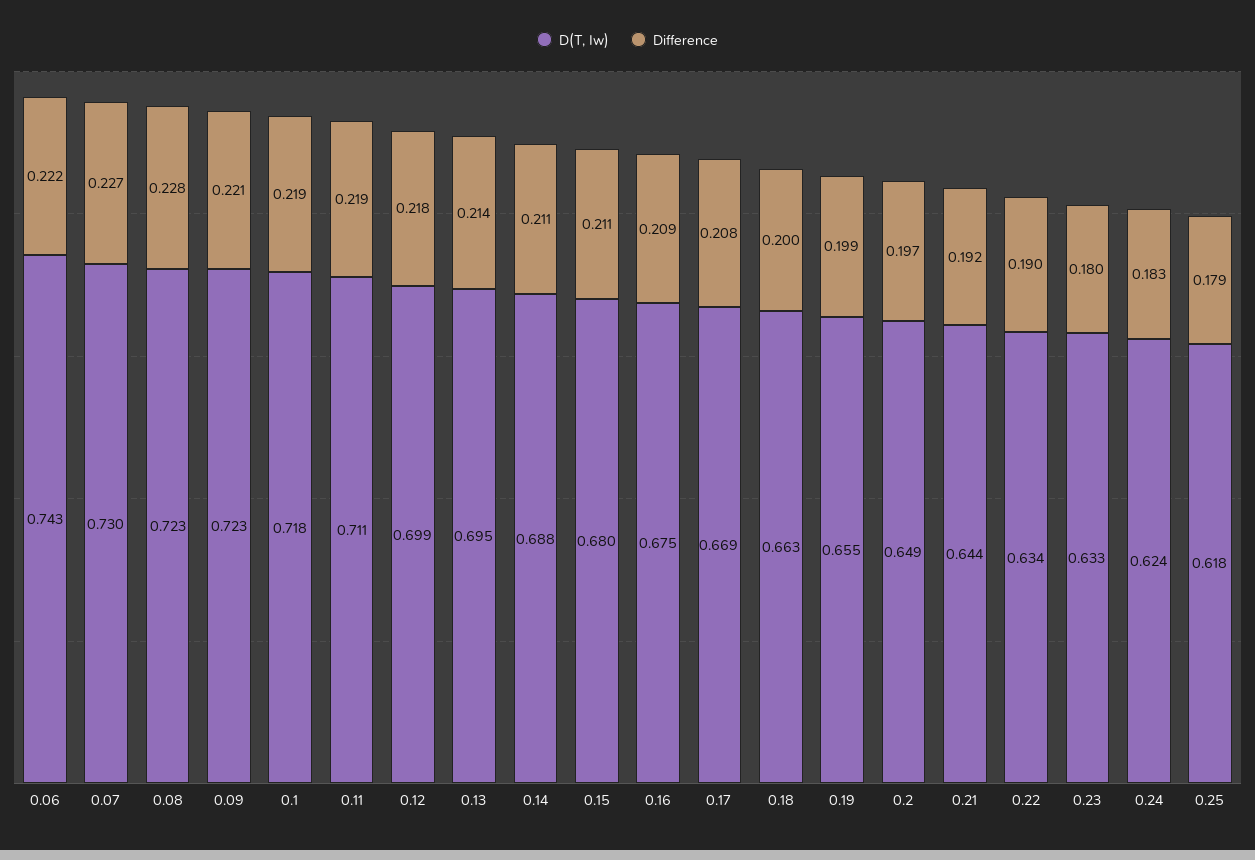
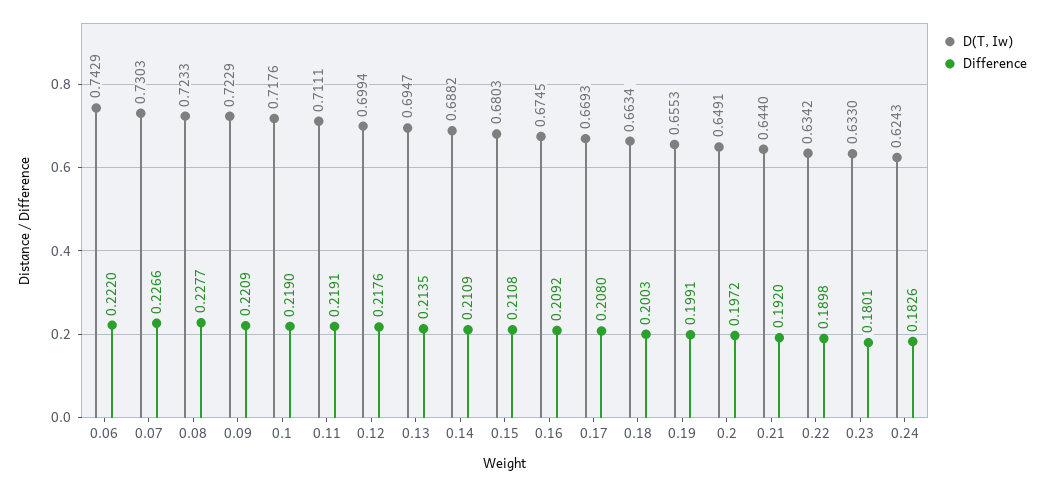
D(T, Iw), 0.25: 0.618 -> none
Difference, 0.25: 0.179 -> none

